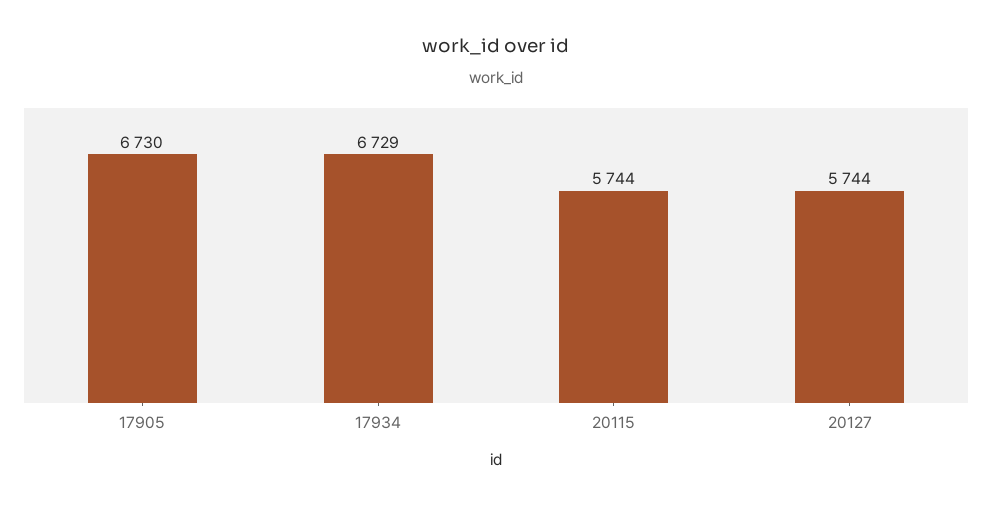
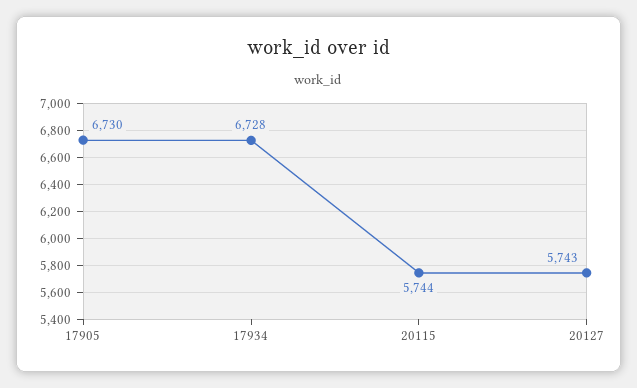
17934: 6729 -> 6728
20127: 5744 -> 5743

